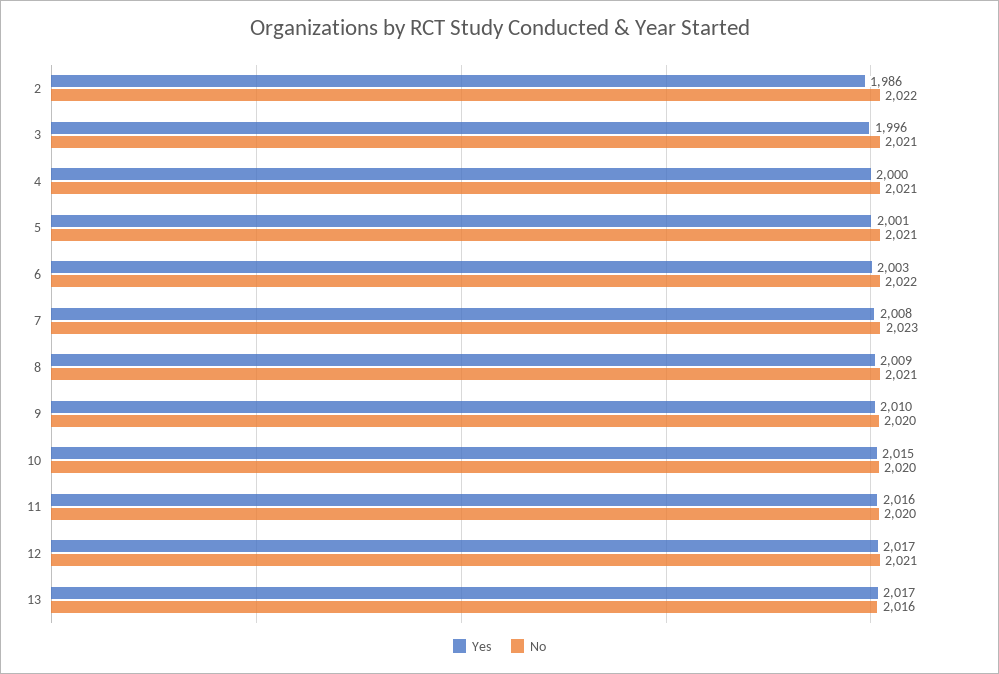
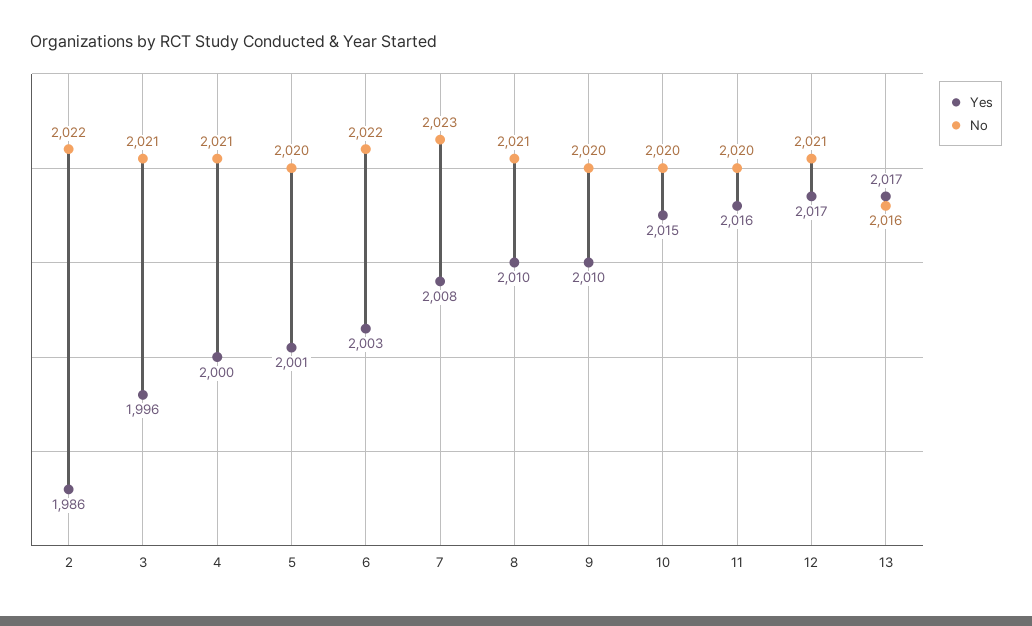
No, 5: 2021 -> 2020
Yes, 8: 2009 -> 2010

